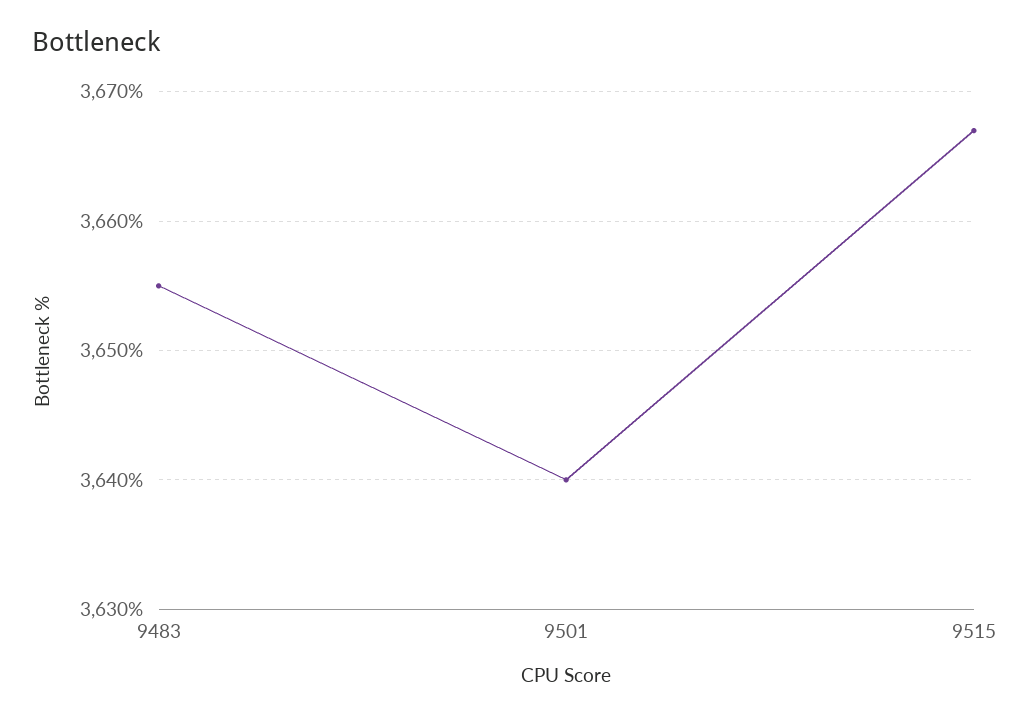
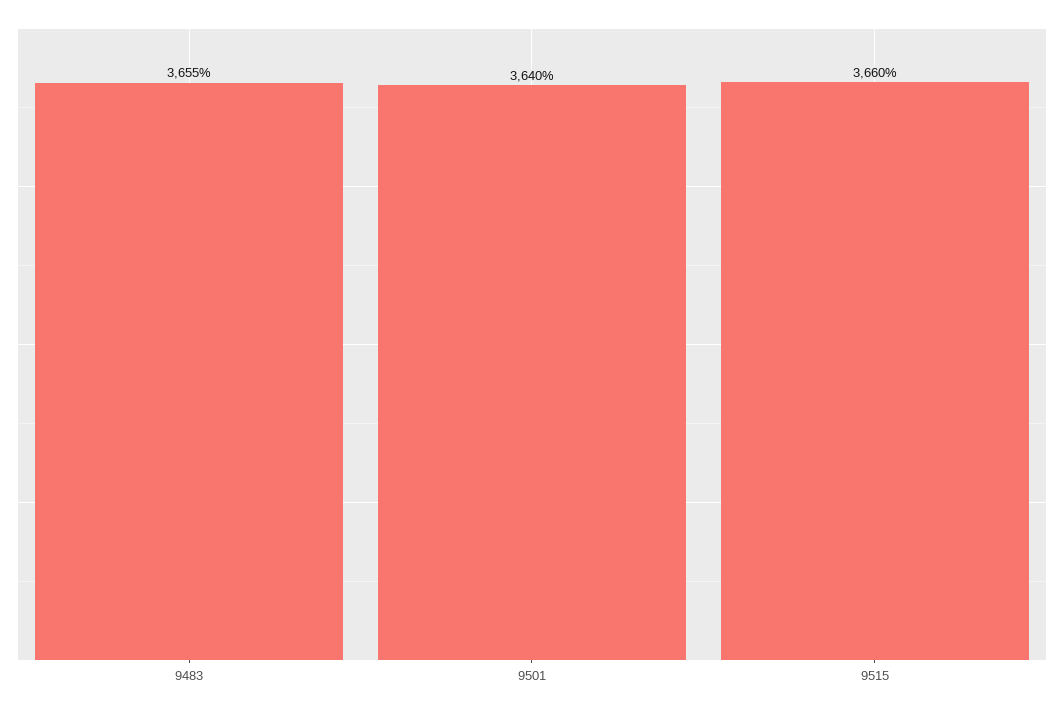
9515: 3667 -> 3660

